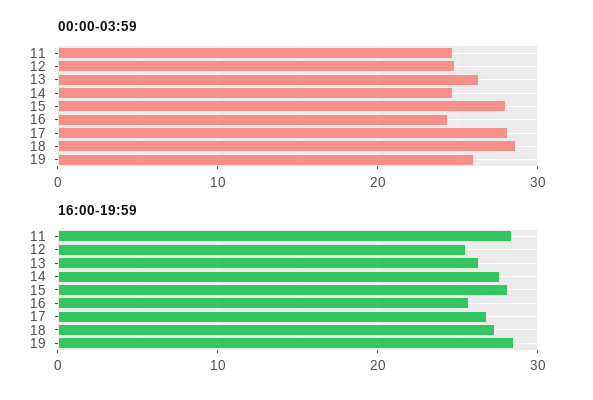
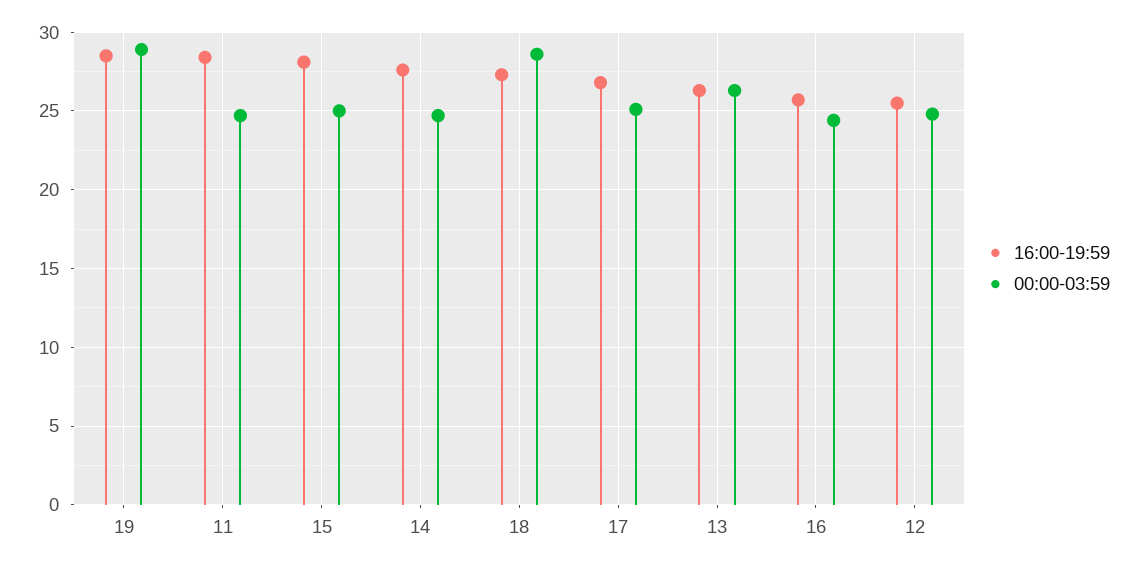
00:00-03:59, 15: 28 -> 25
00:00-03:59, 17: 28 -> 25
00:00-03:59, 19: 26 -> 29

